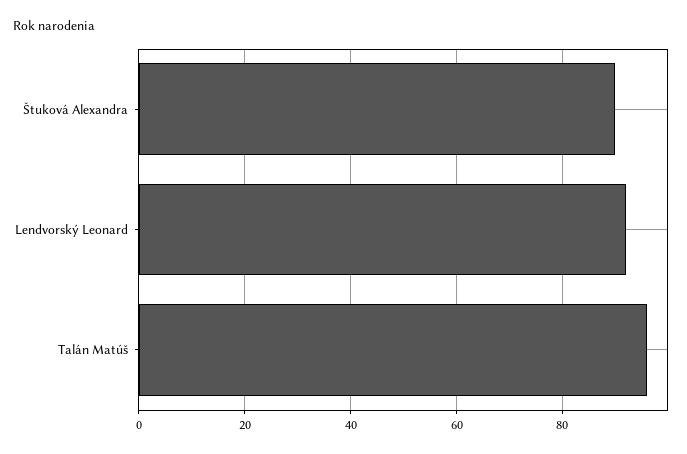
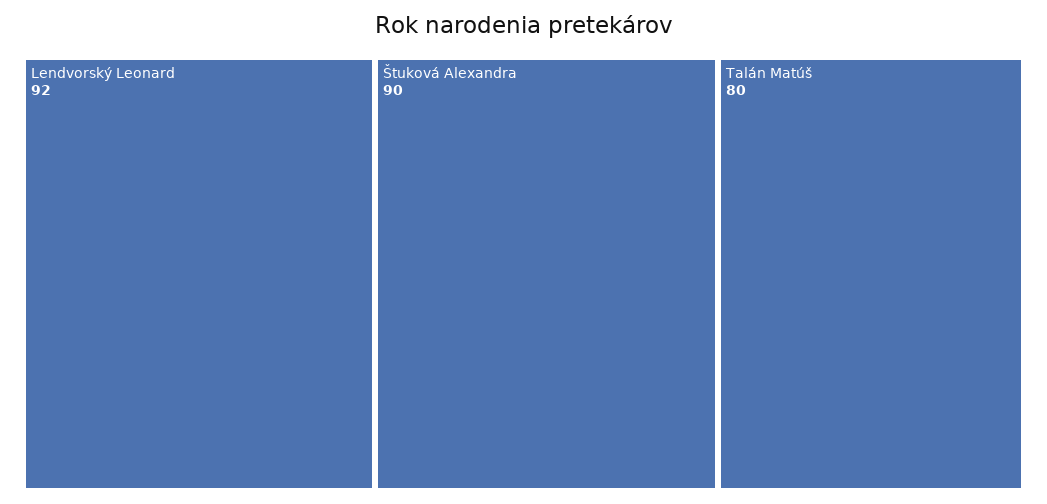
Talán Matúš: 95 -> 80

